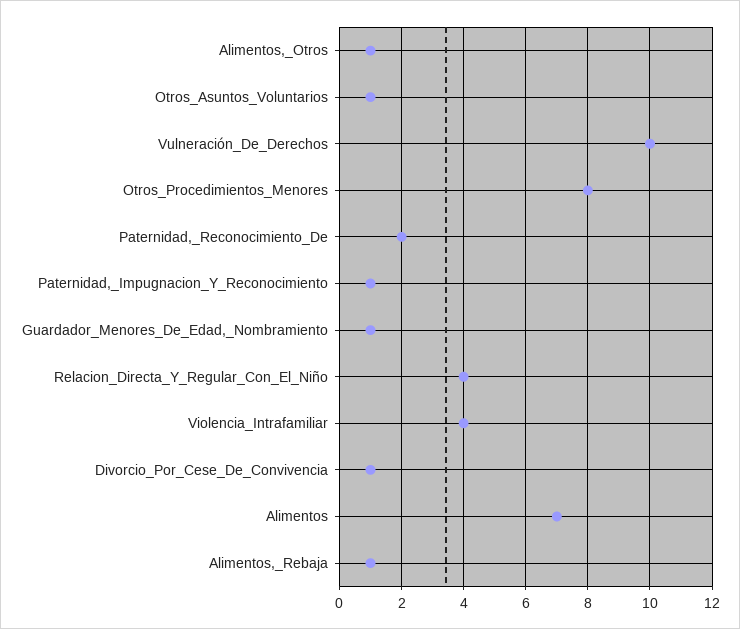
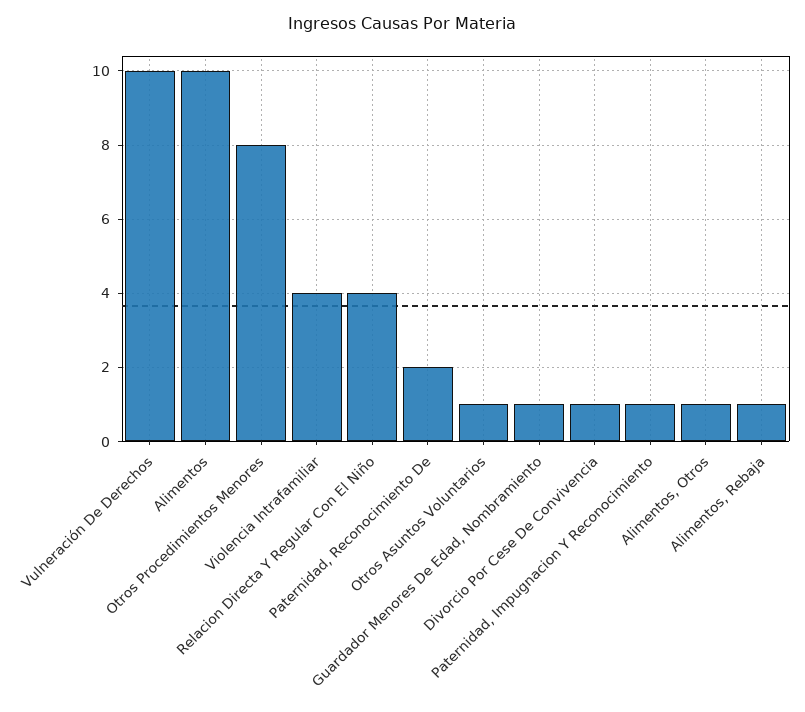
Alimentos: 7 -> 10

